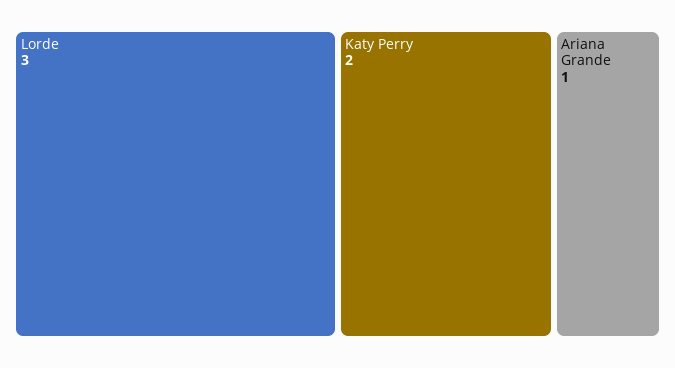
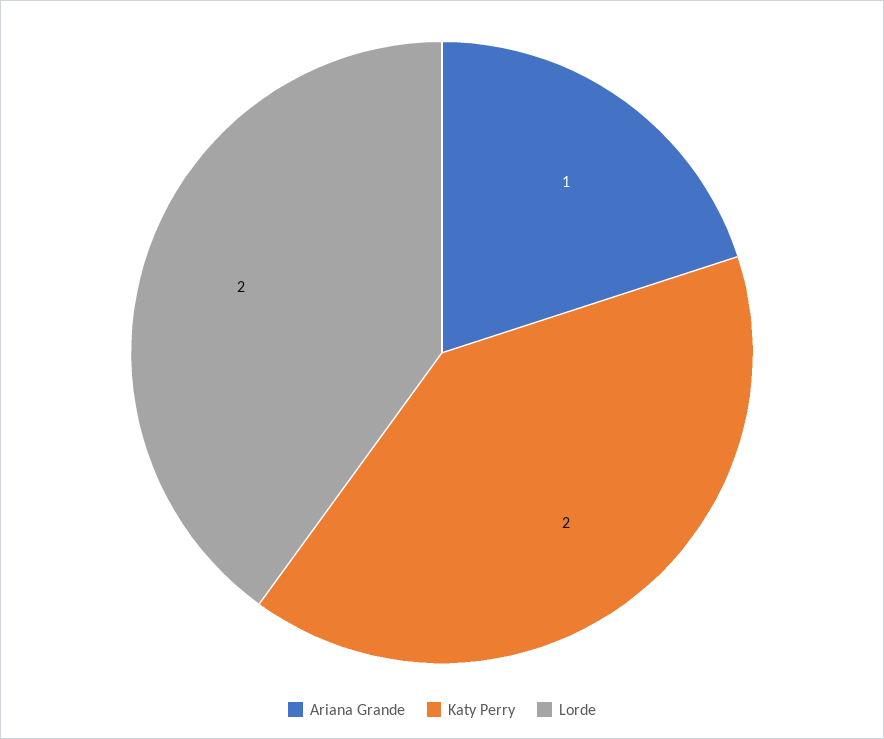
Lorde: 3 -> 2

